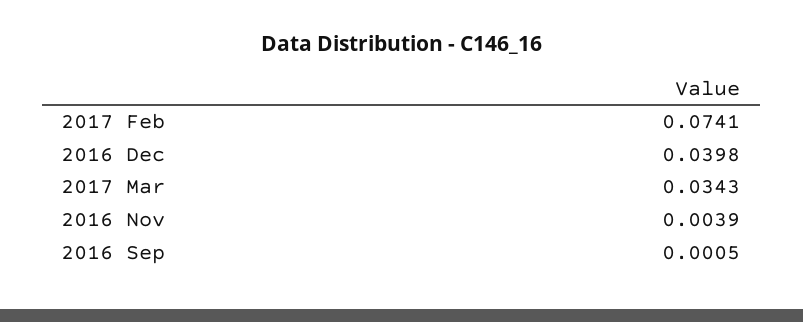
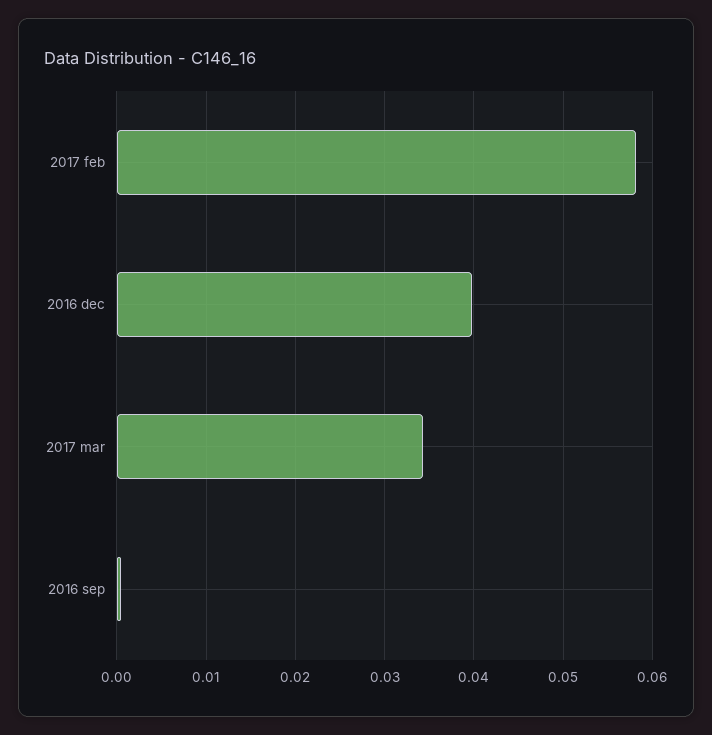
2017 Feb: 0.0741 -> 0.058
2016 Nov: 0.0039 -> none

